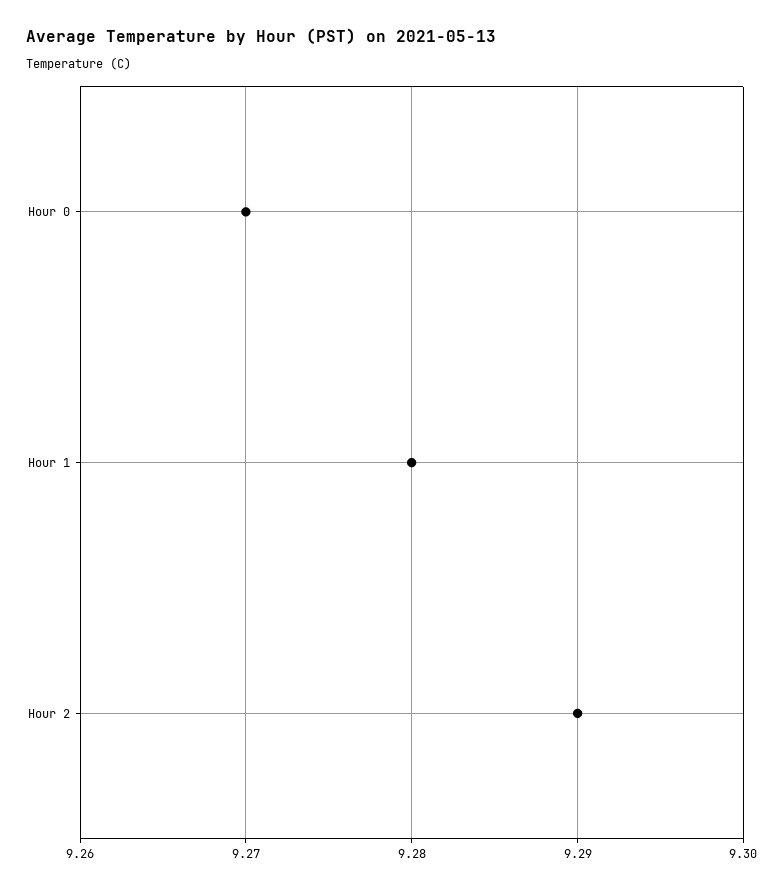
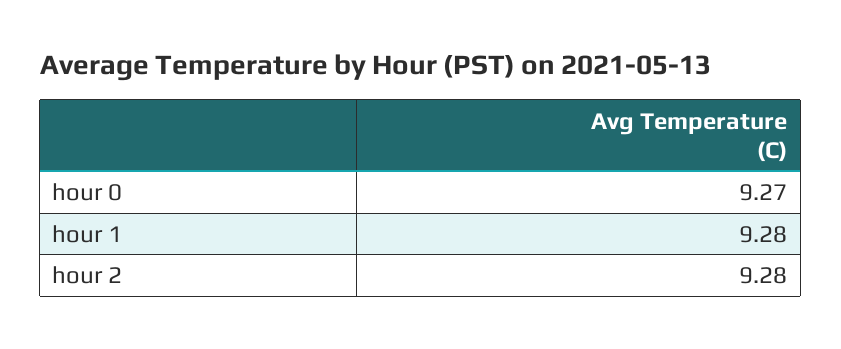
Hour 2: 9.29 -> 9.28

